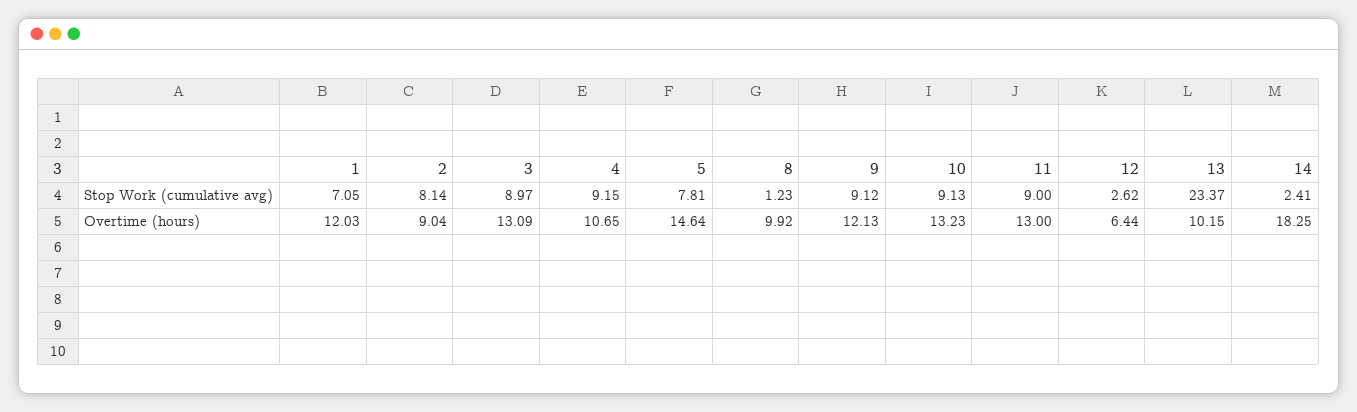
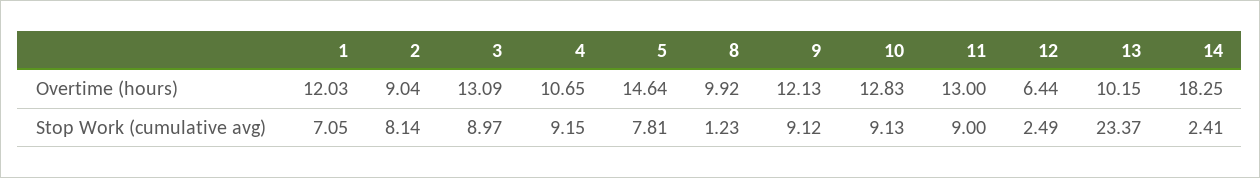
12, Stop Work (cumulative avg): 2.62 -> 2.49
10, Overtime (hours): 13.23 -> 12.83

